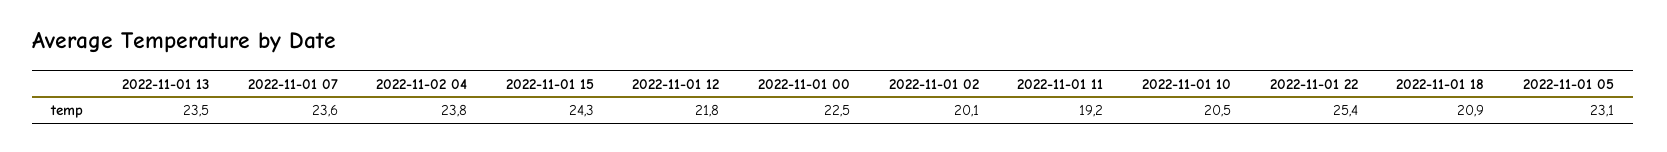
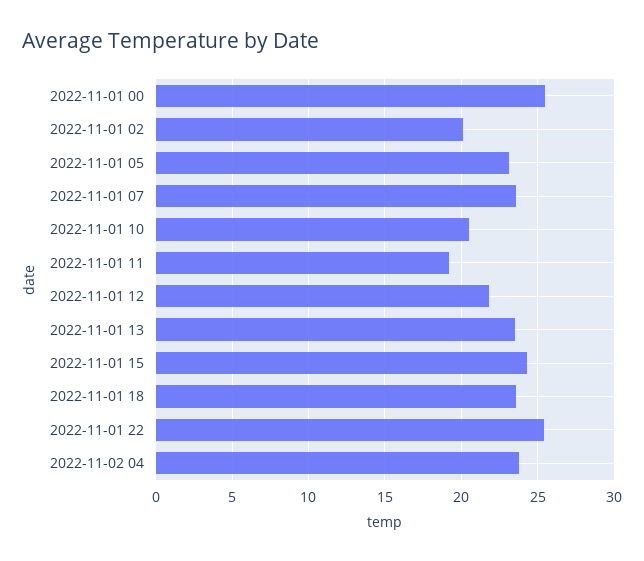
2022-11-01 00: 22.5 -> 25.5
2022-11-01 18: 20.9 -> 23.5

